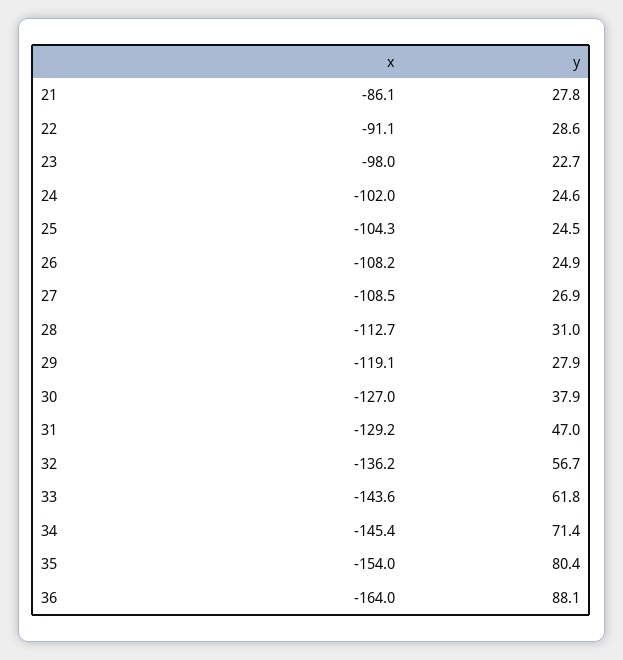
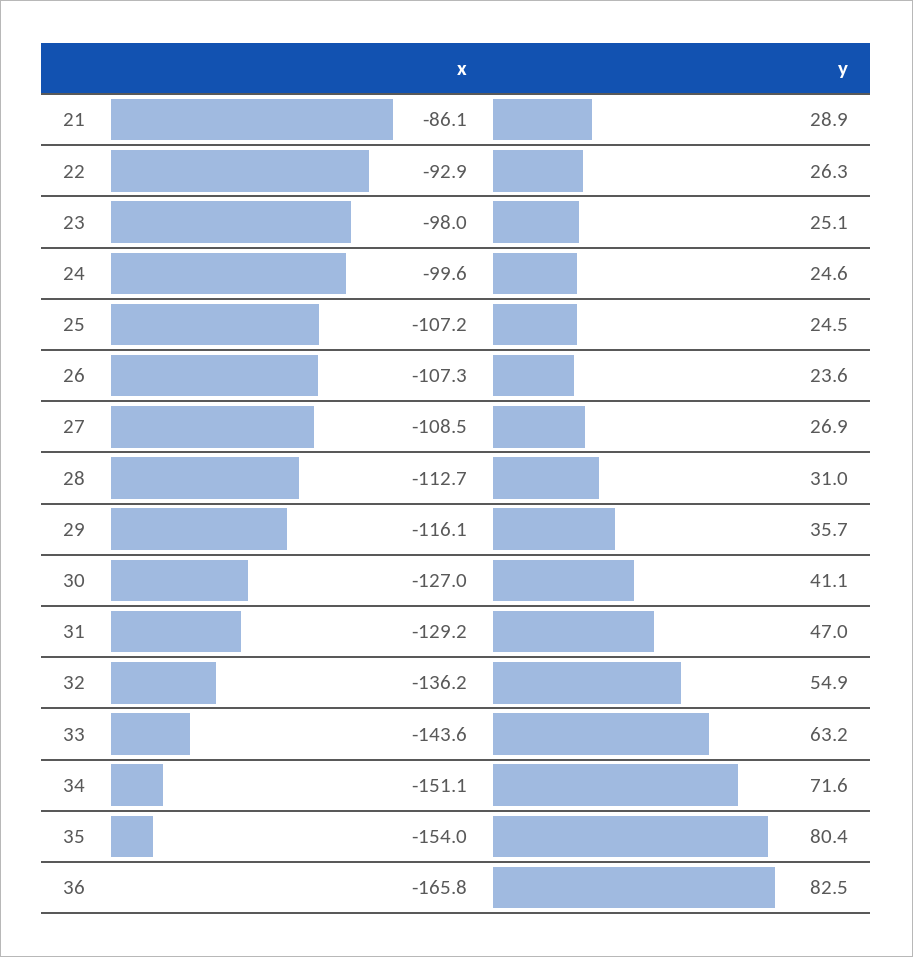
y, 21: 27.8 -> 28.9
x, 22: -91.1 -> -92.9
y, 22: 28.6 -> 26.3
y, 23: 22.7 -> 25.1
x, 24: -102 -> -99.6
x, 25: -104.3 -> -107.2
x, 26: -108.2 -> -107.3
y, 26: 24.9 -> 23.6
x, 29: -119.1 -> -116.1
y, 29: 27.9 -> 35.7
y, 30: 37.9 -> 41.1
y, 32: 56.7 -> 54.9
y, 33: 61.8 -> 63.2
x, 34: -145.4 -> -151.1
y, 34: 71.4 -> 71.6
x, 36: -164 -> -165.8
y, 36: 88.1 -> 82.5

